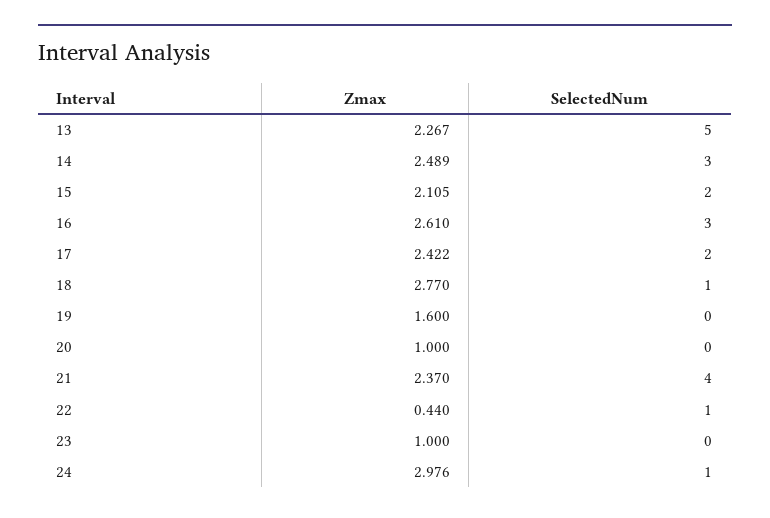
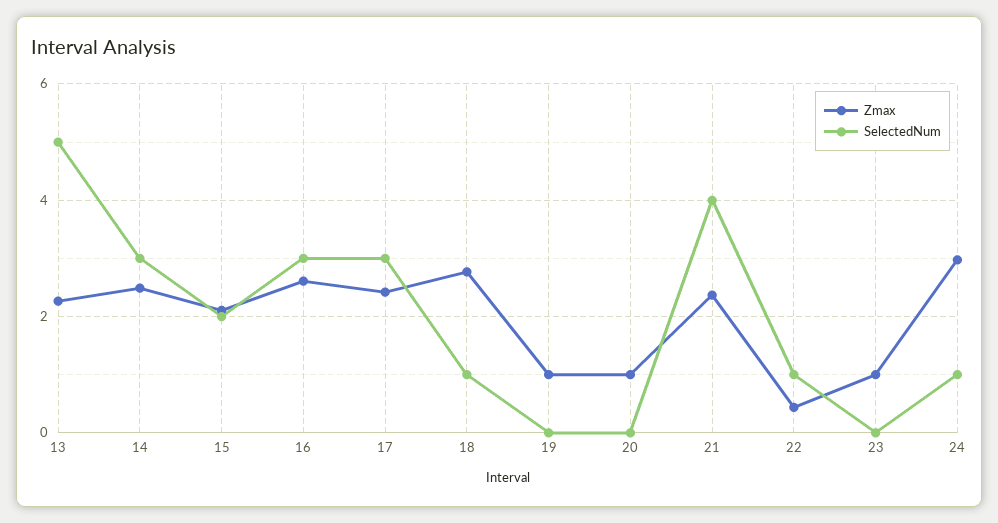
SelectedNum, 17: 2 -> 3
Zmax, 19: 1.6 -> 1

